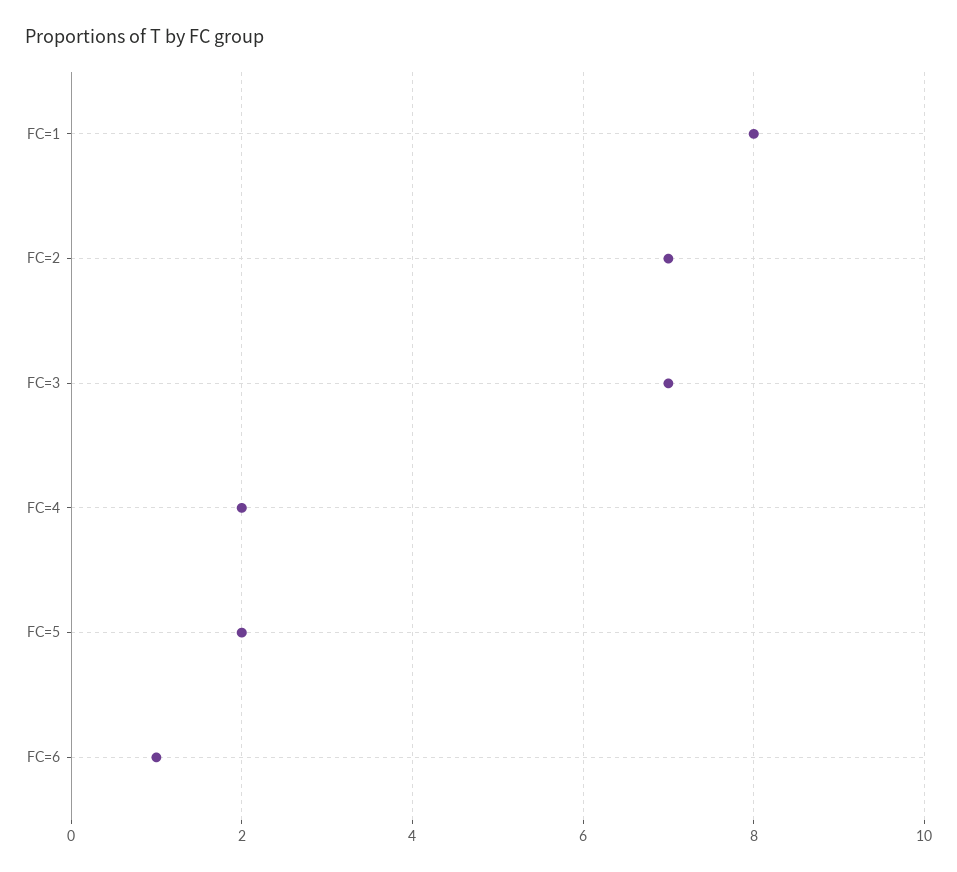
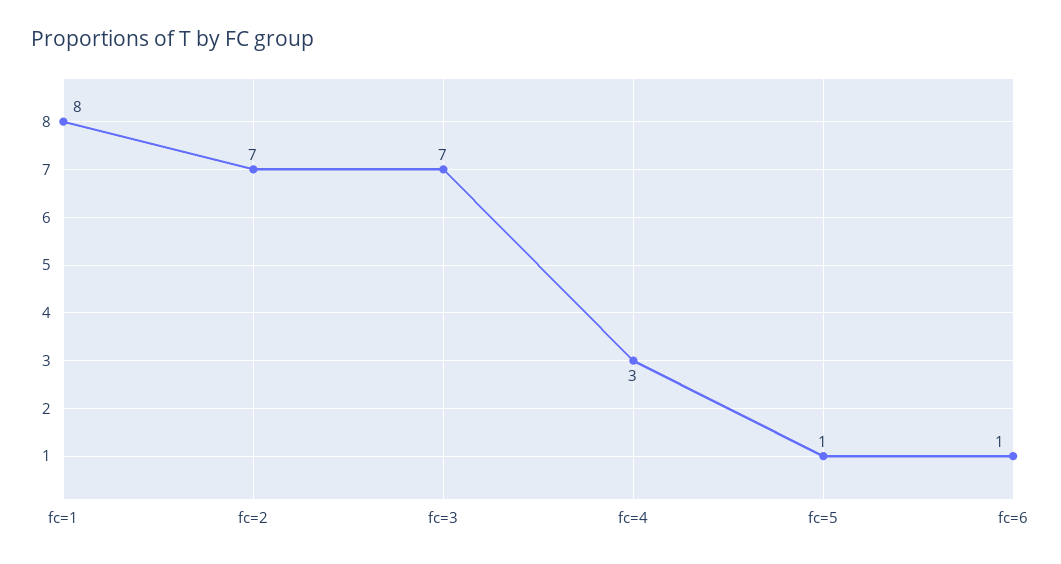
FC=4: 2 -> 3
FC=5: 2 -> 1

